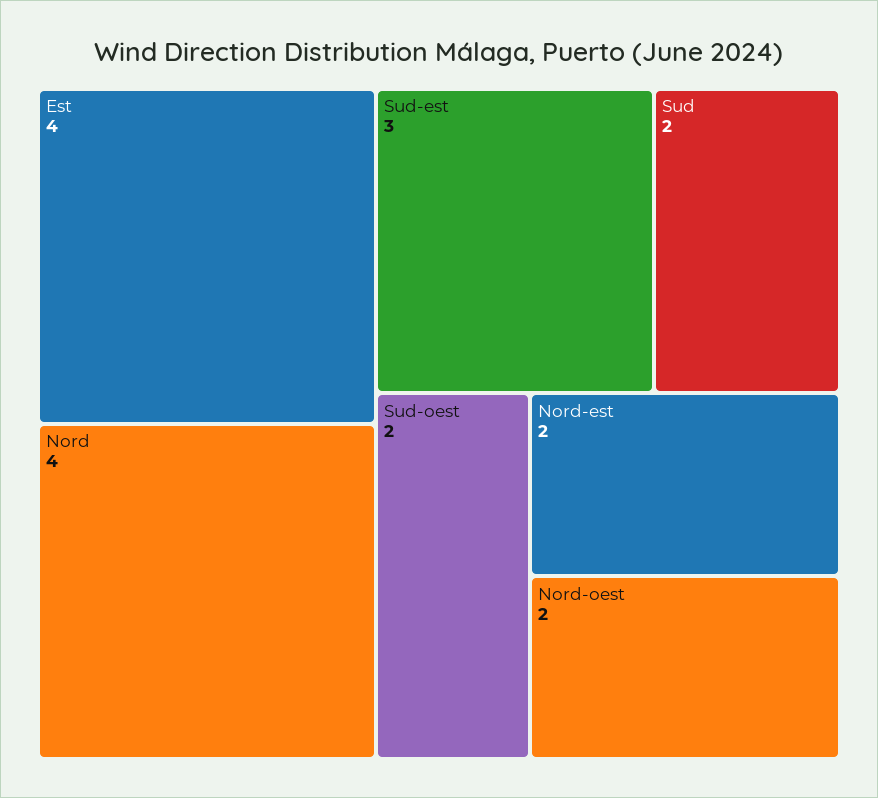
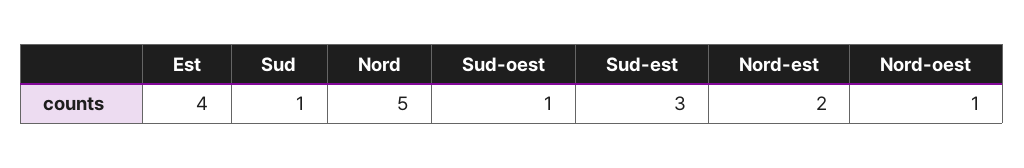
Nord: 4 -> 5
Sud: 2 -> 1
Sud-oest: 2 -> 1
Nord-oest: 2 -> 1

